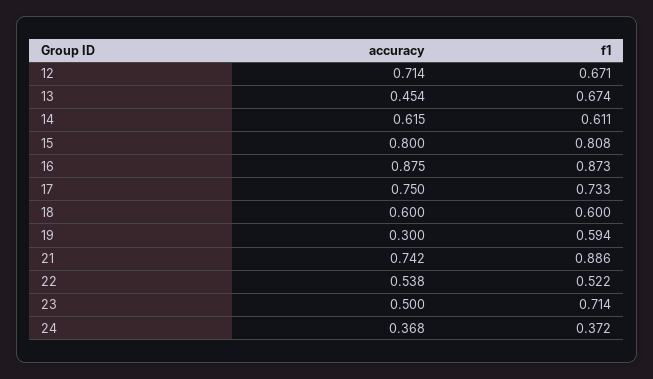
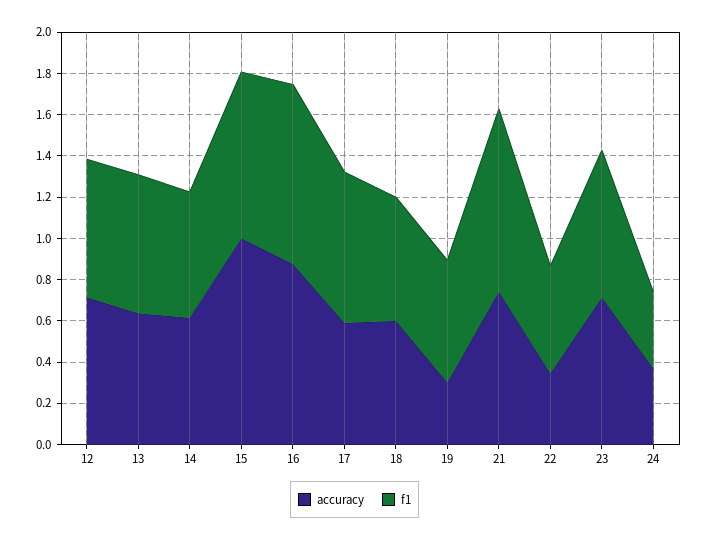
accuracy, 13: 0.454 -> 0.65
accuracy, 15: 0.8 -> 1
accuracy, 17: 0.75 -> 0.6
accuracy, 22: 0.538 -> 0.35
accuracy, 23: 0.5 -> 0.7

